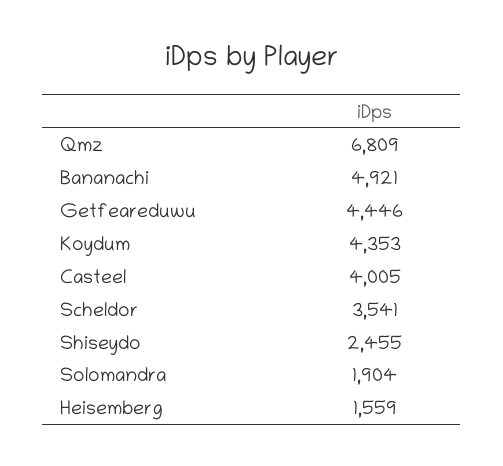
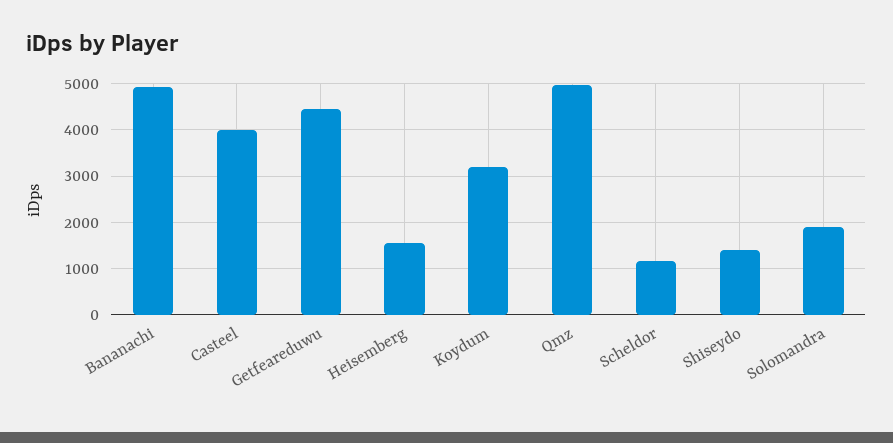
Qmz: 6809 -> 5000
Koydum: 4353 -> 3200
Scheldor: 3541 -> 1200
Shiseydo: 2455 -> 1400

